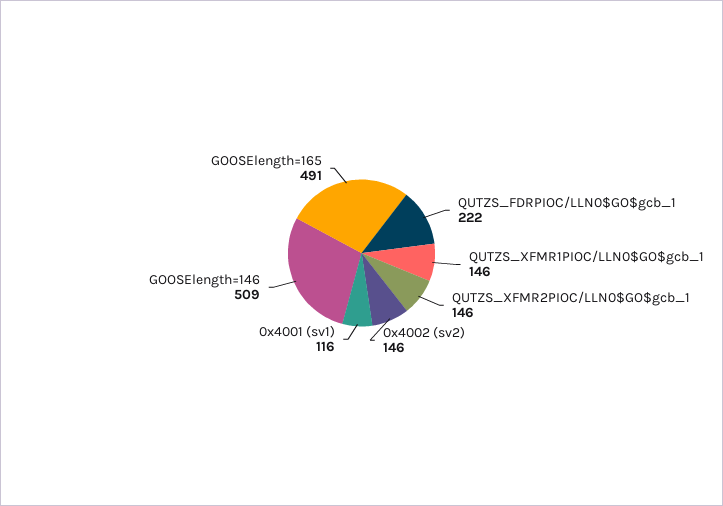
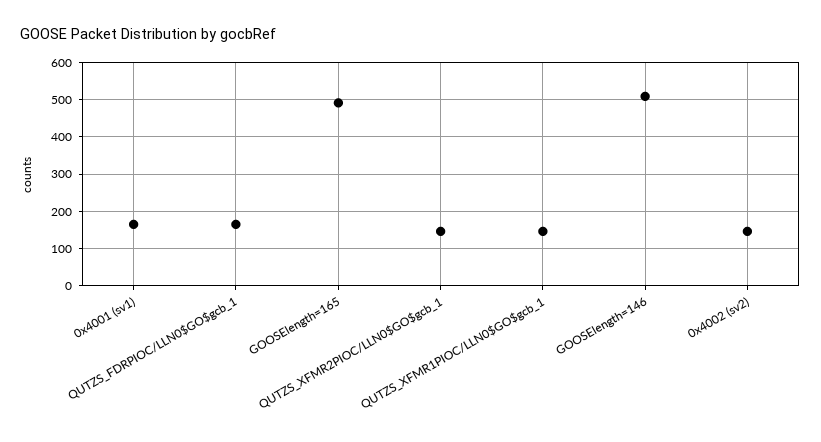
QUTZS_FDRPIOC/LLN0$GO$gcb_1: 222 -> 160
0x4001 (sv1): 116 -> 160

